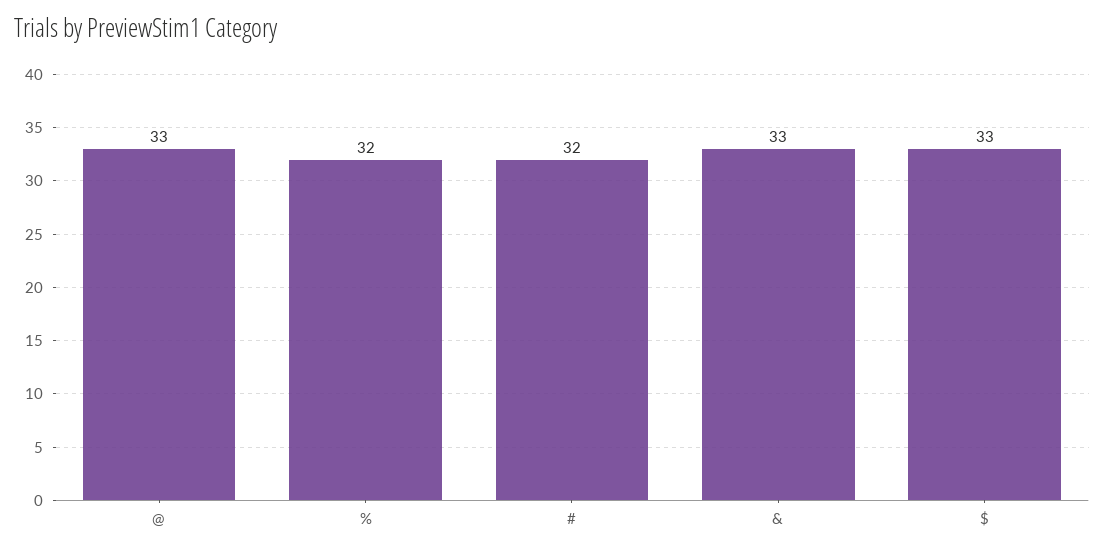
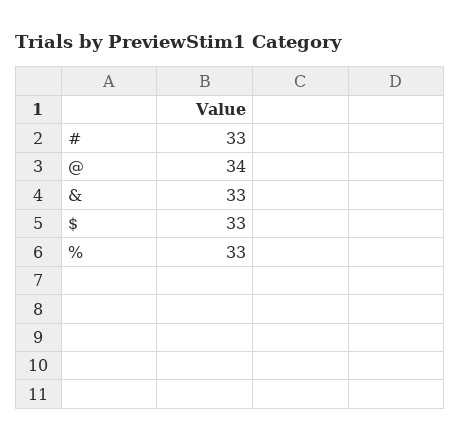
@: 33 -> 34
%: 32 -> 33
#: 32 -> 33

